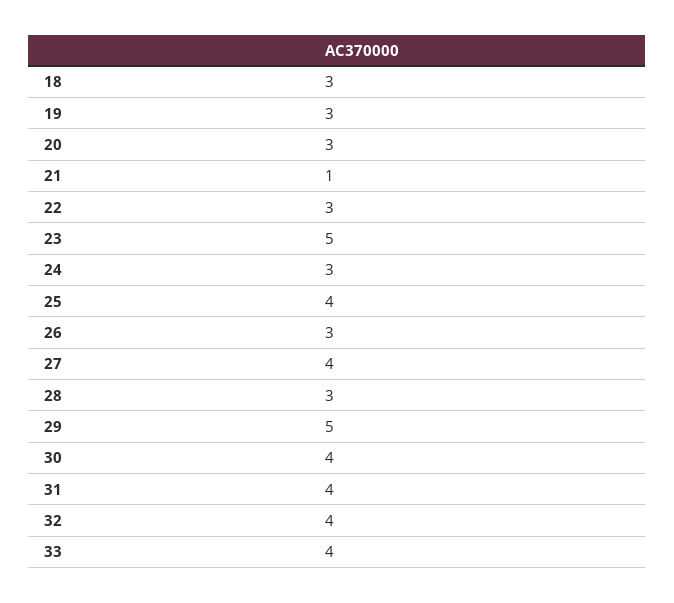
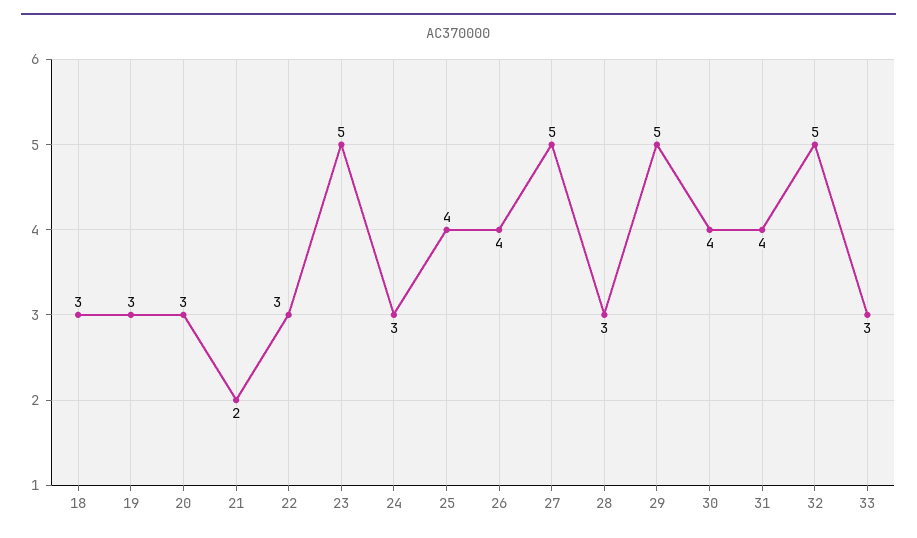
21: 1 -> 2
26: 3 -> 4
27: 4 -> 5
32: 4 -> 5
33: 4 -> 3

